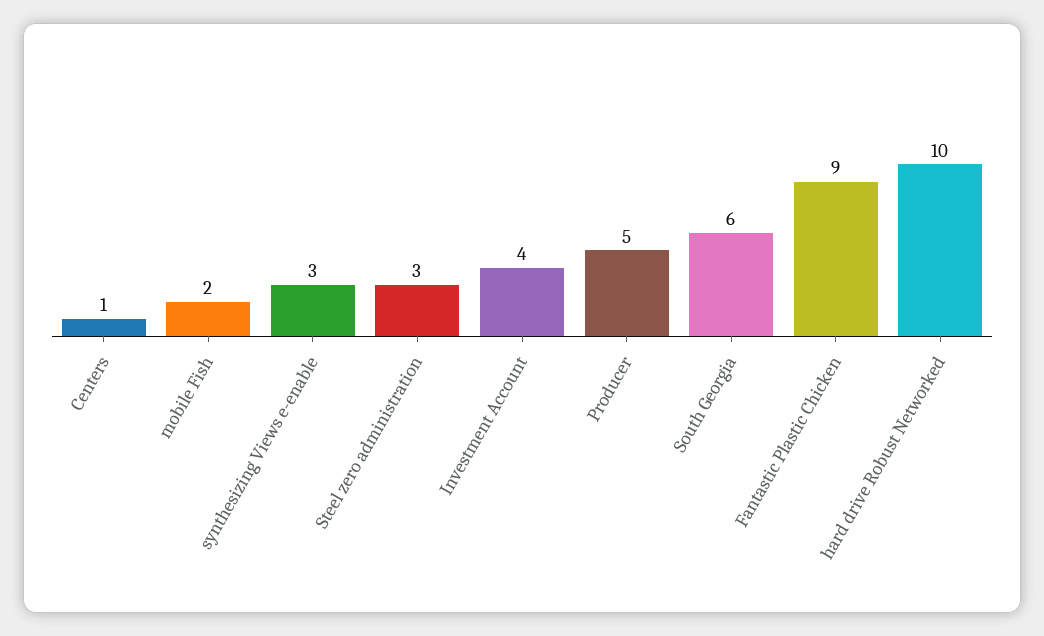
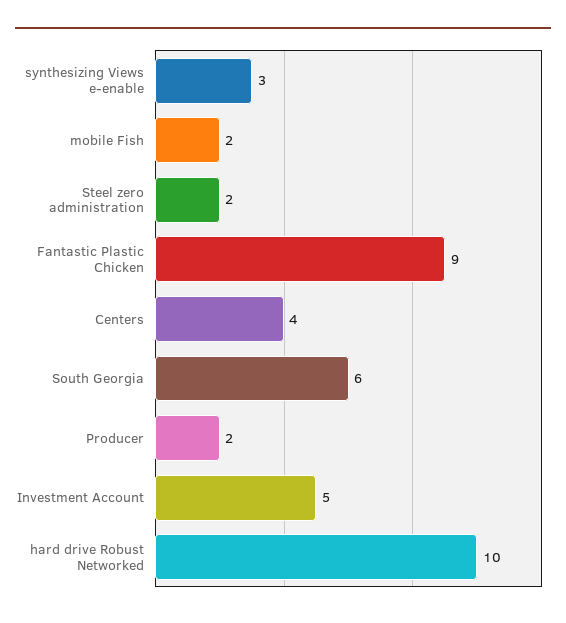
Centers: 1 -> 4
Steel zero administration: 3 -> 2
Investment Account: 4 -> 5
Producer: 5 -> 2

